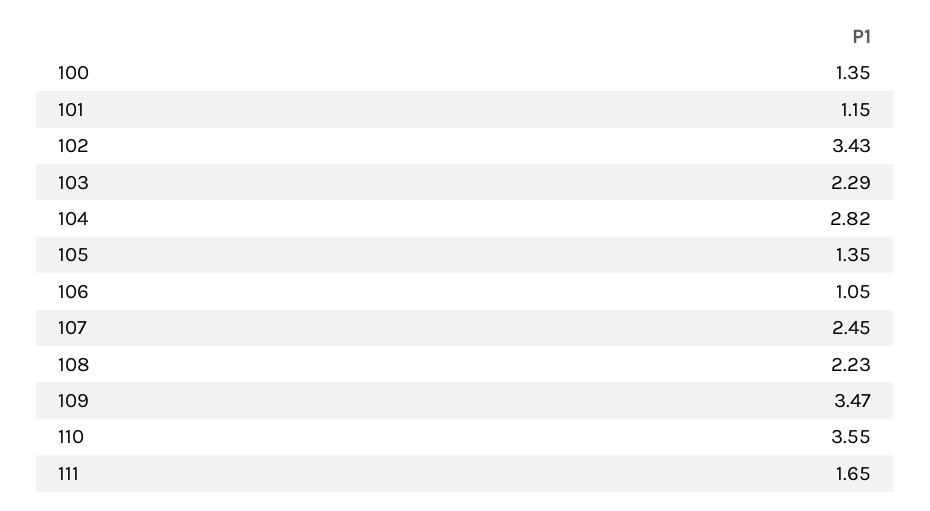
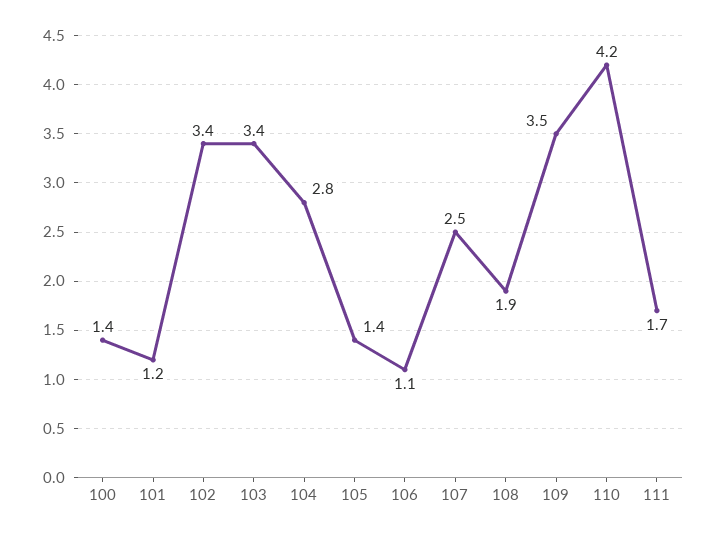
103: 2.29 -> 3.4
108: 2.23 -> 1.9
110: 3.55 -> 4.2

